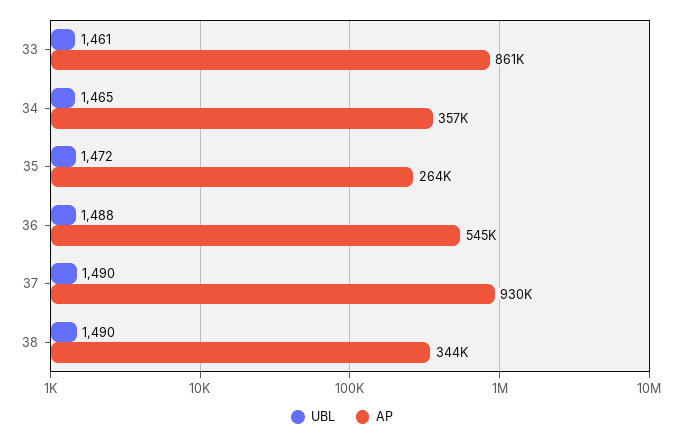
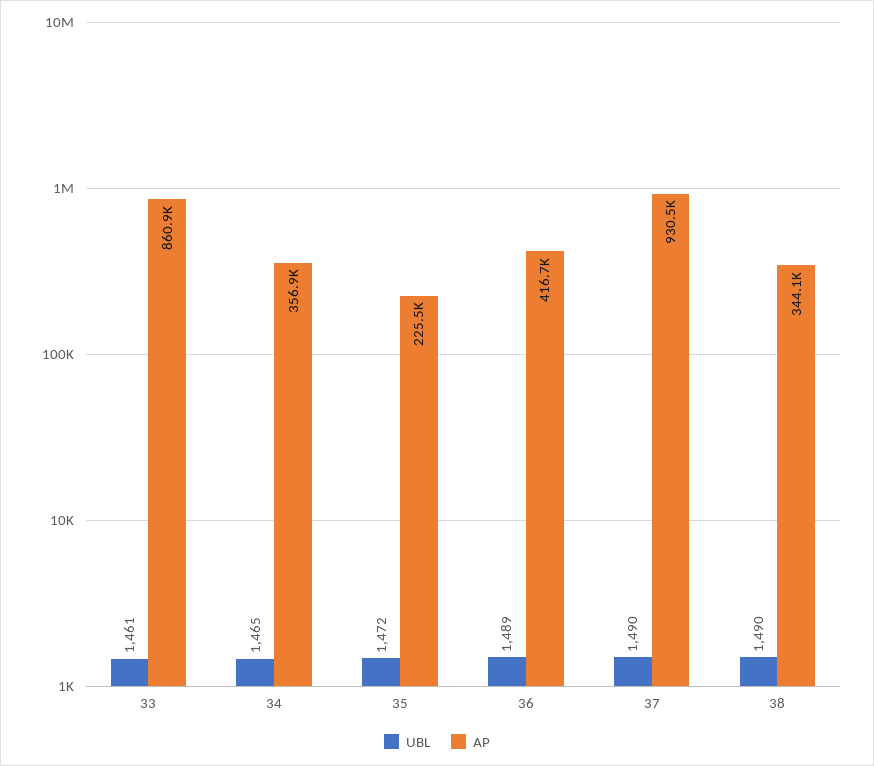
AP, 35: 264000 -> 225500
UBL, 36: 1488 -> 1489
AP, 36: 545000 -> 416700

